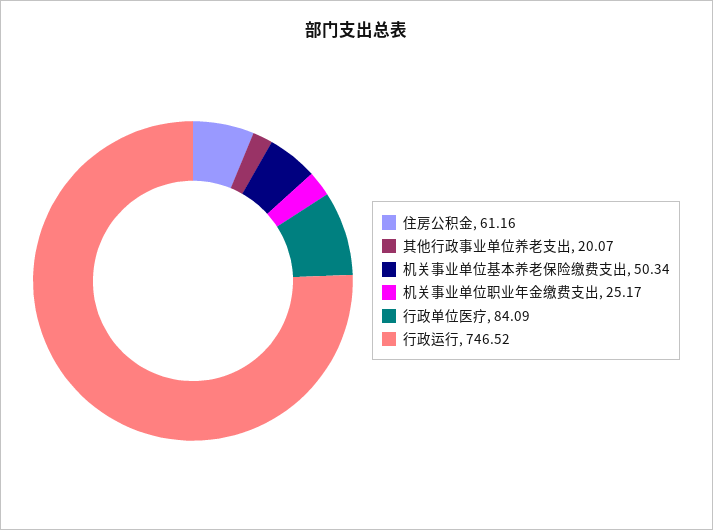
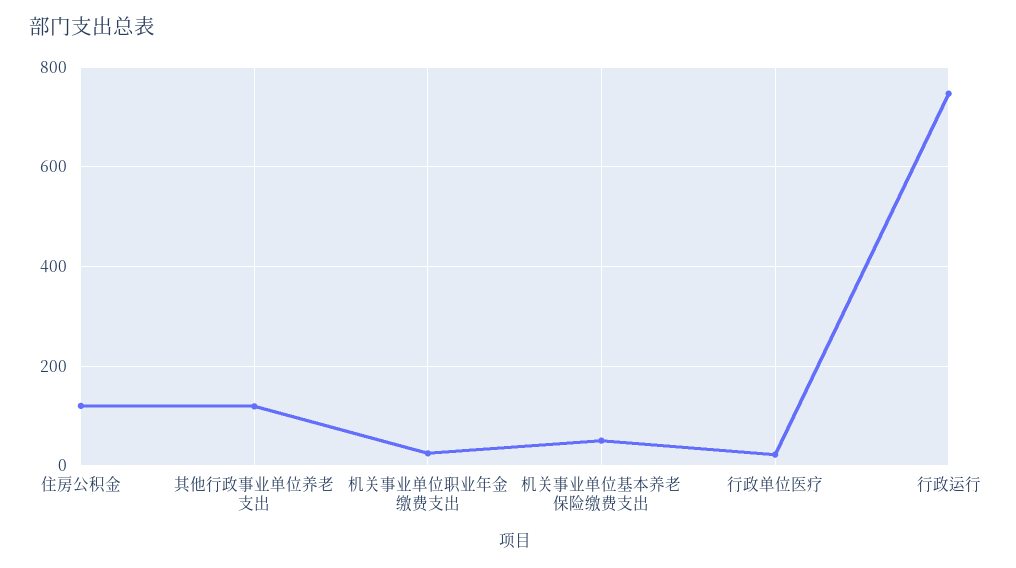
住房公积金: 61.16 -> 120
其他行政事业单位养老支出: 20.07 -> 120
行政单位医疗: 84.09 -> 20

